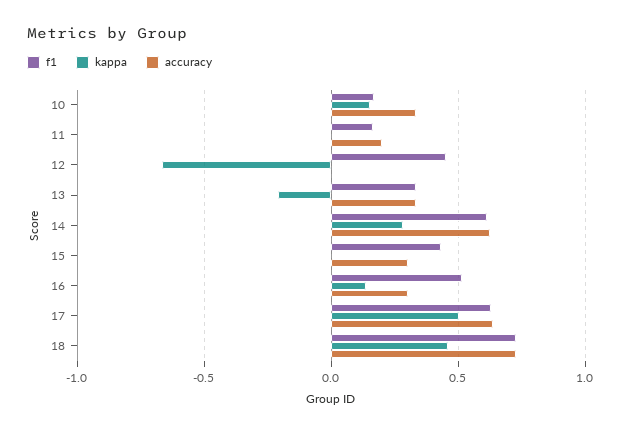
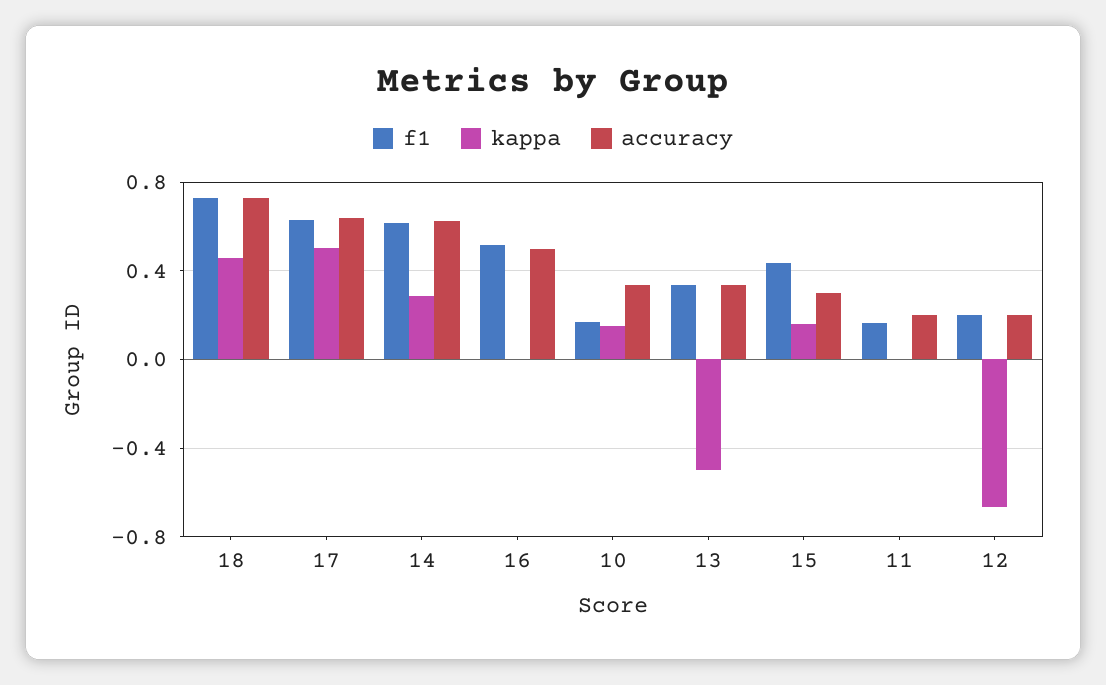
f1, 12: 0.45 -> 0.2
accuracy, 12: 0 -> 0.2
kappa, 13: -0.2 -> -0.5
kappa, 15: 0 -> 0.15
kappa, 16: 0.15 -> 0
accuracy, 16: 0.3 -> 0.5

